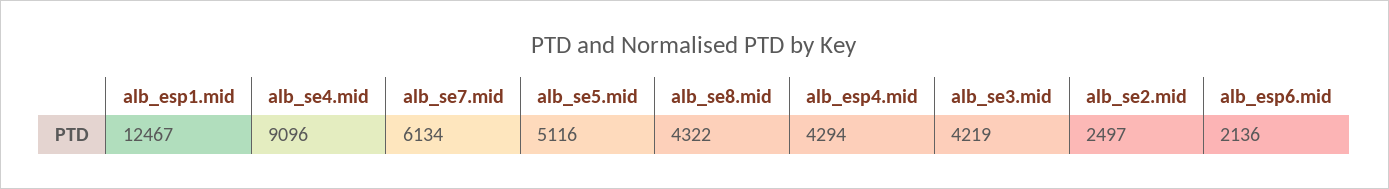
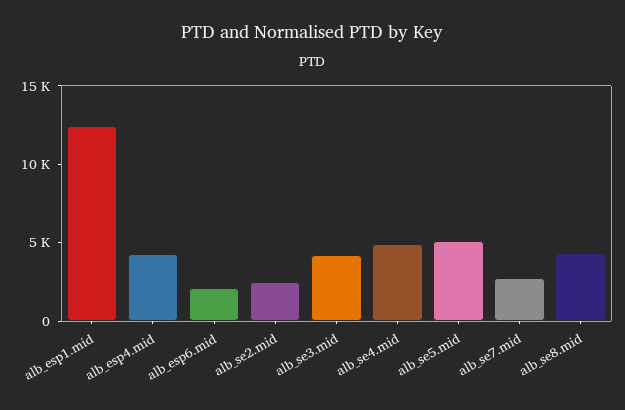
alb_se4.mid: 9096 -> 5000
alb_se7.mid: 6134 -> 3000

